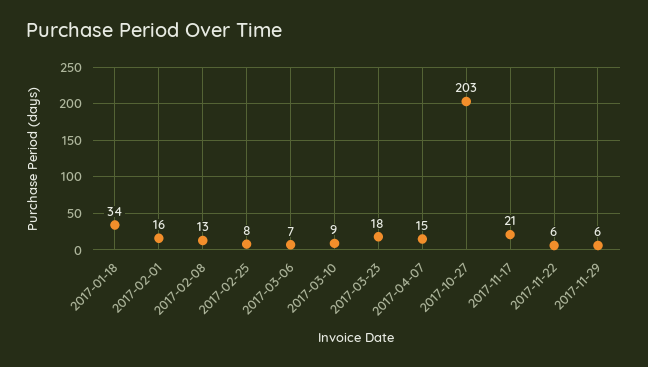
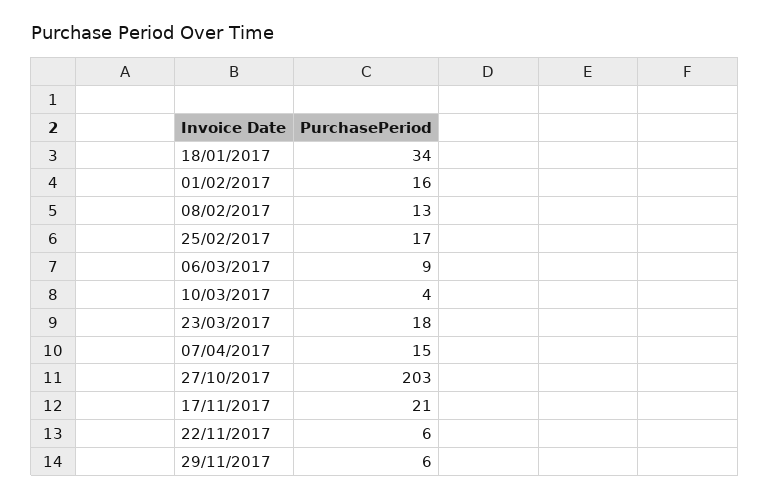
2017-02-25: 8 -> 17
2017-03-06: 7 -> 9
2017-03-10: 9 -> 4

